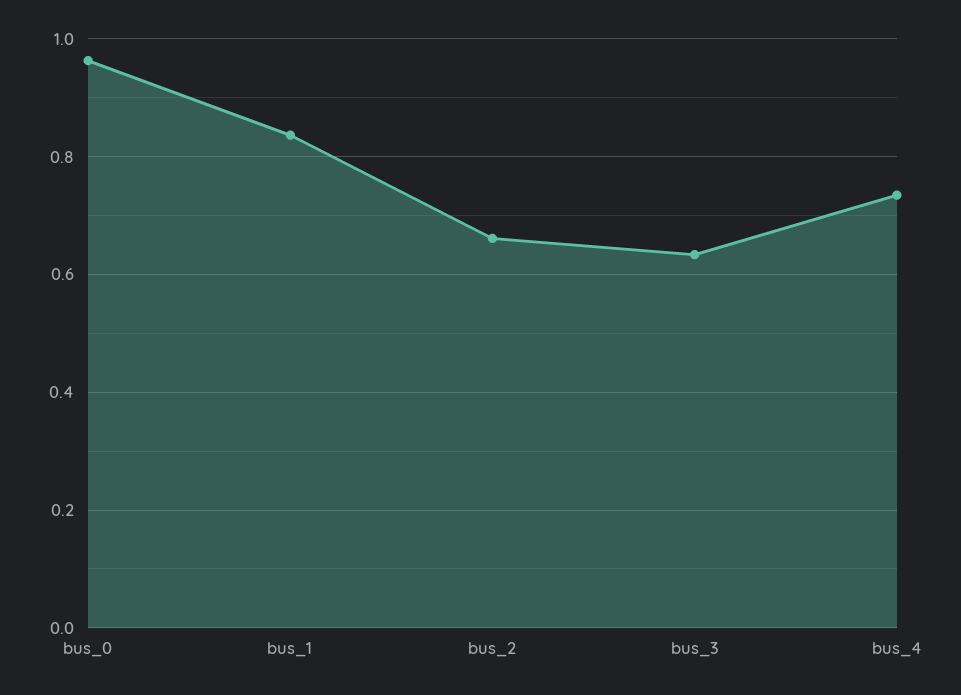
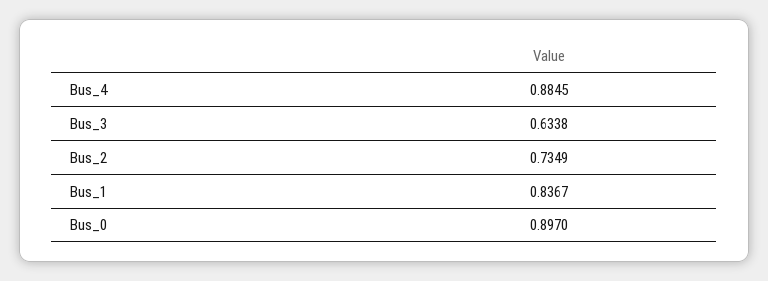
bus_0: 0.96 -> 0.897
bus_2: 0.66 -> 0.7349
bus_4: 0.74 -> 0.8845

